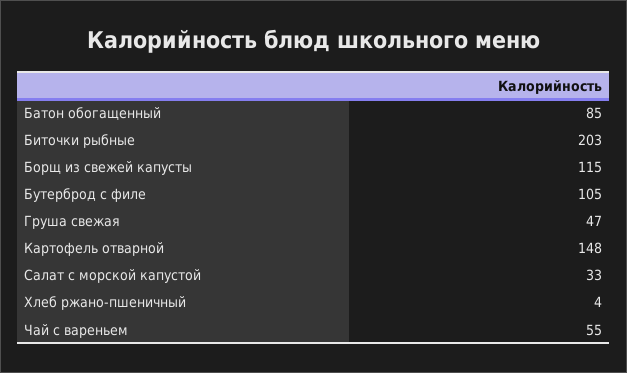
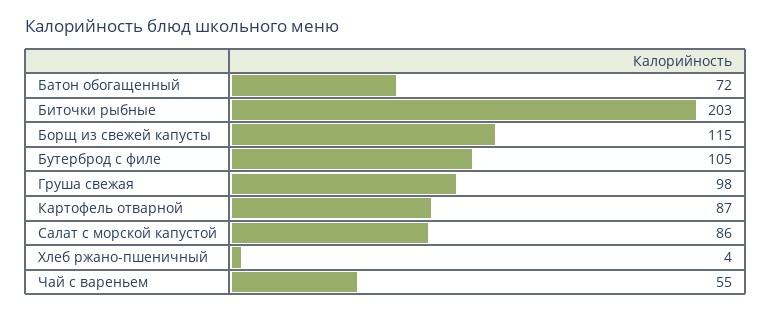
Батон обогащенный: 85 -> 72
Груша свежая: 47 -> 98
Картофель отварной: 148 -> 87
Салат с морской капустой: 33 -> 86

